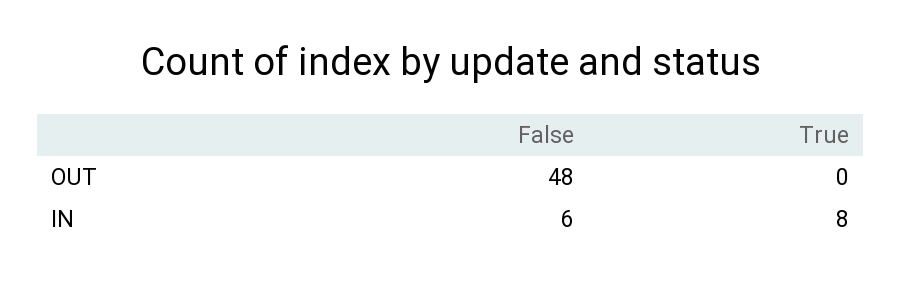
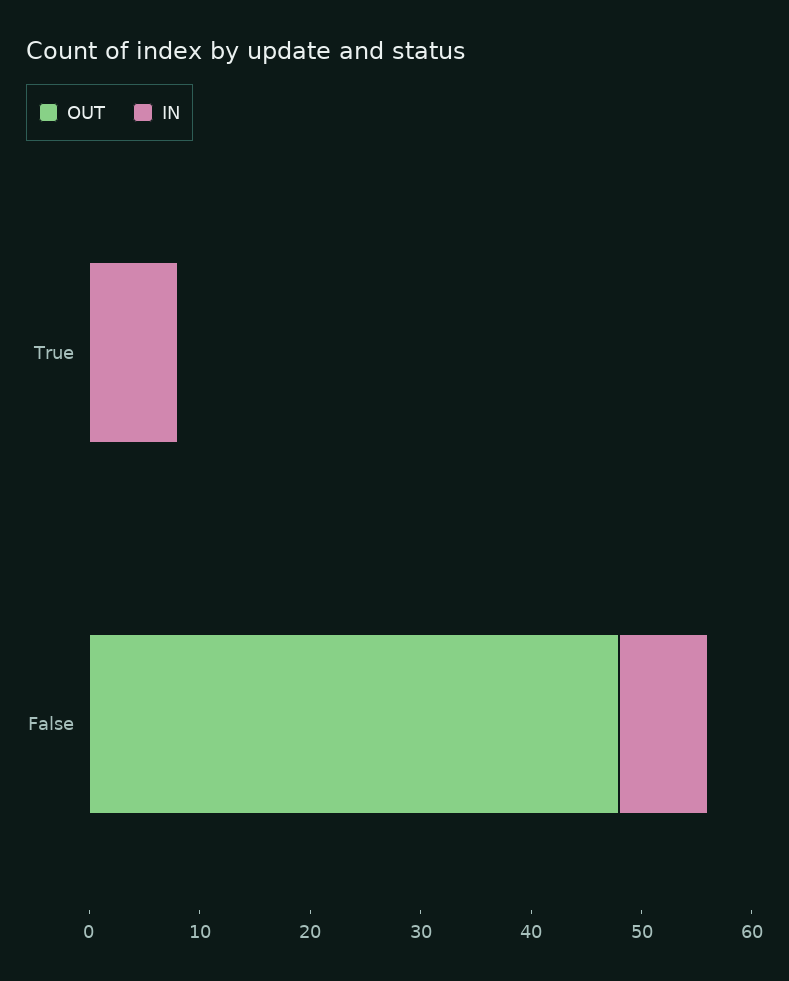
IN, False: 6 -> 8

